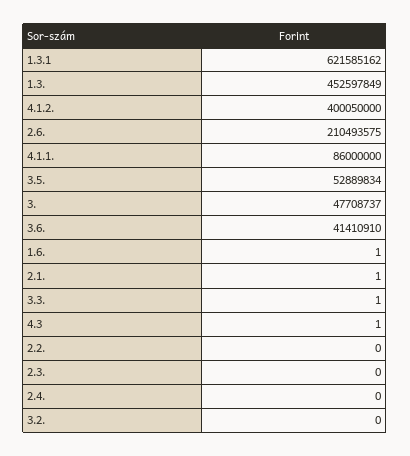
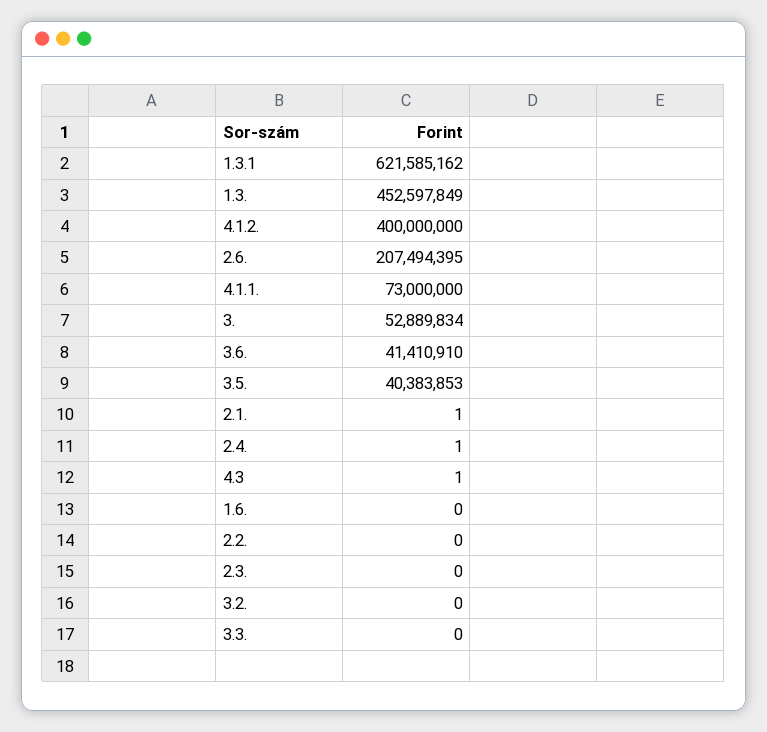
4.1.2.: 400050000 -> 400000000
2.6.: 210493575 -> 207494395
4.1.1.: 86000000 -> 73000000
3.5.: 52889834 -> 40383853
3.: 47708737 -> 52889834
1.6.: 1 -> 0
3.3.: 1 -> 0
2.4.: 0 -> 1

